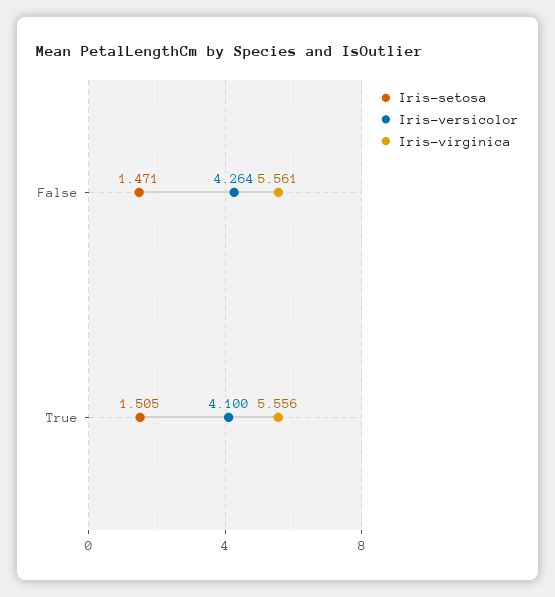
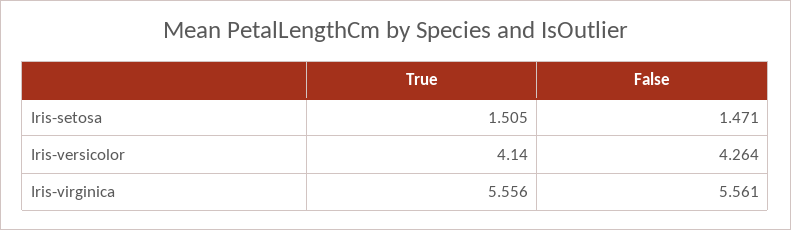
Iris-versicolor, True: 4.1 -> 4.14

